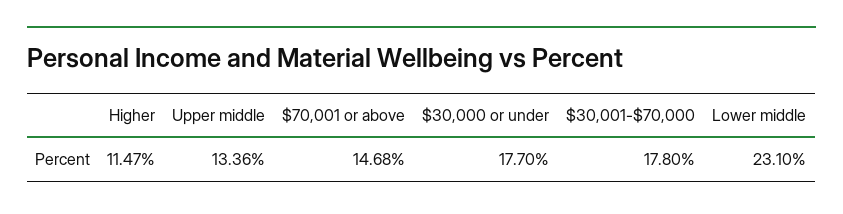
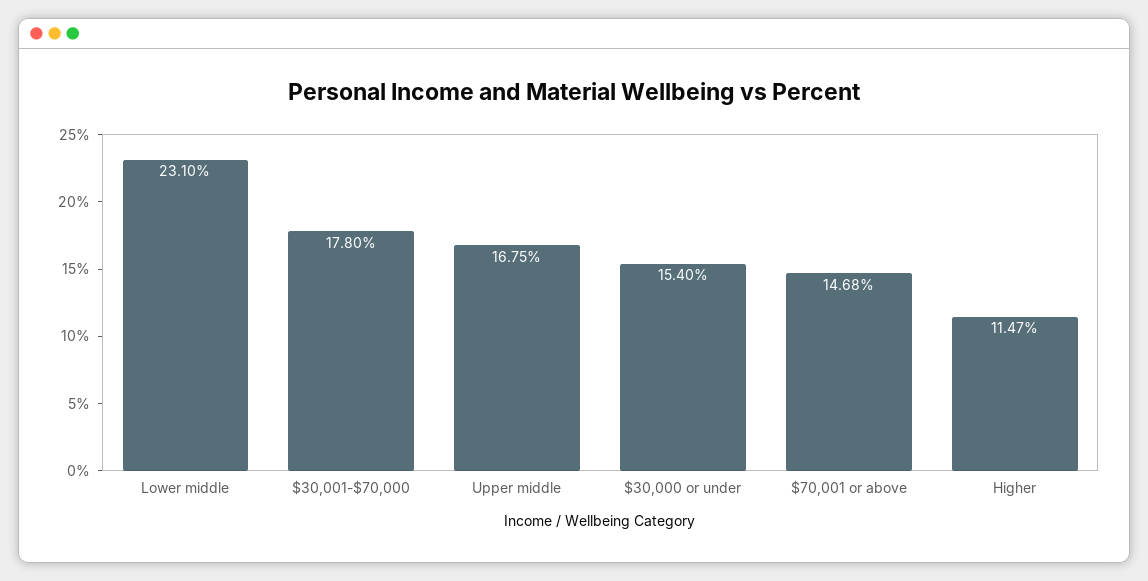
Upper middle: 13.36 -> 16.75
$30,000 or under: 17.7 -> 15.4

